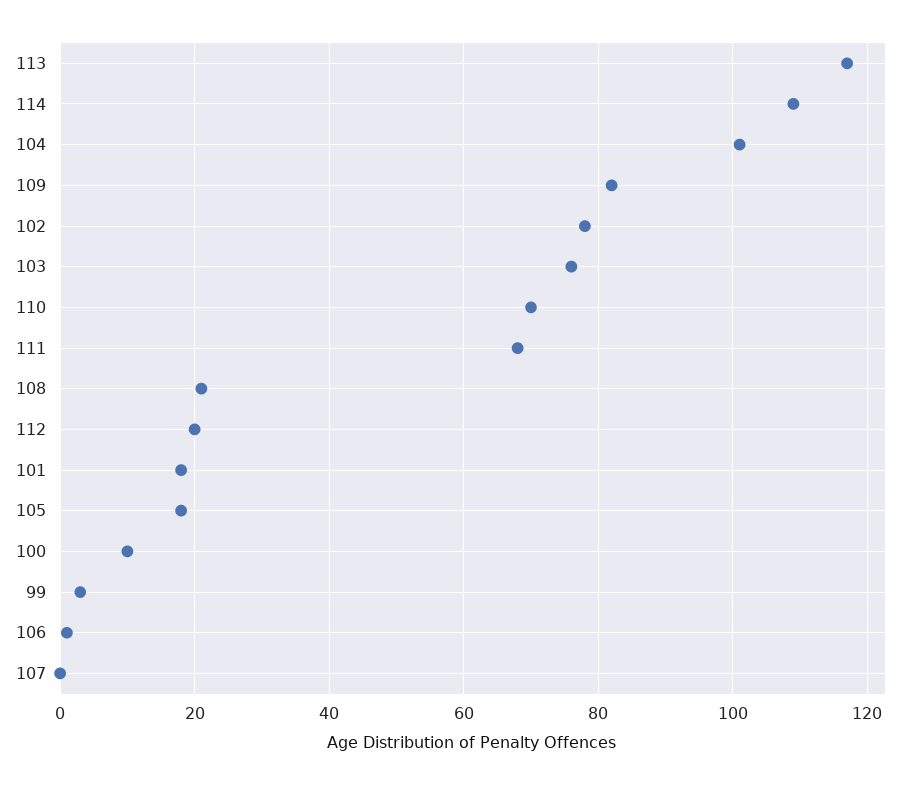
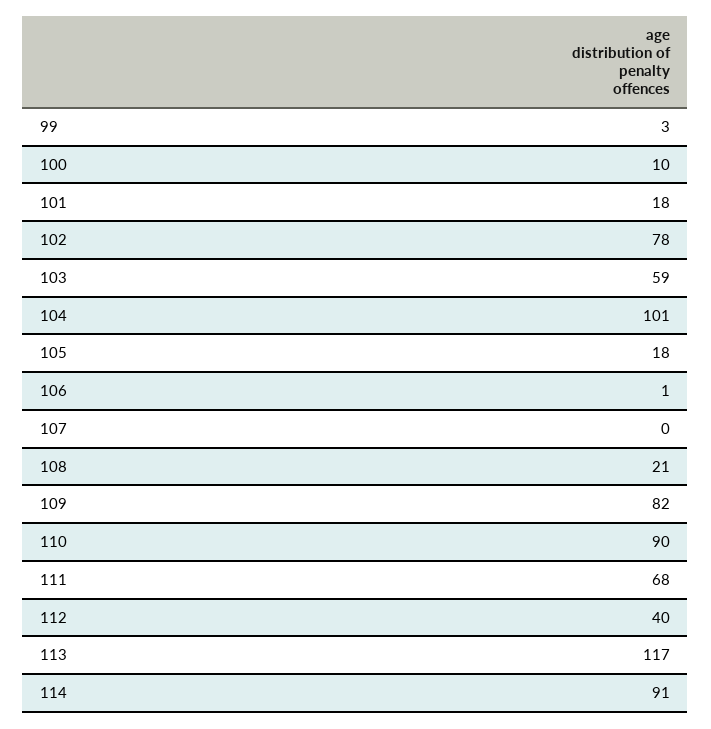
114: 110 -> 91
103: 75 -> 59
110: 70 -> 90
112: 20 -> 40

